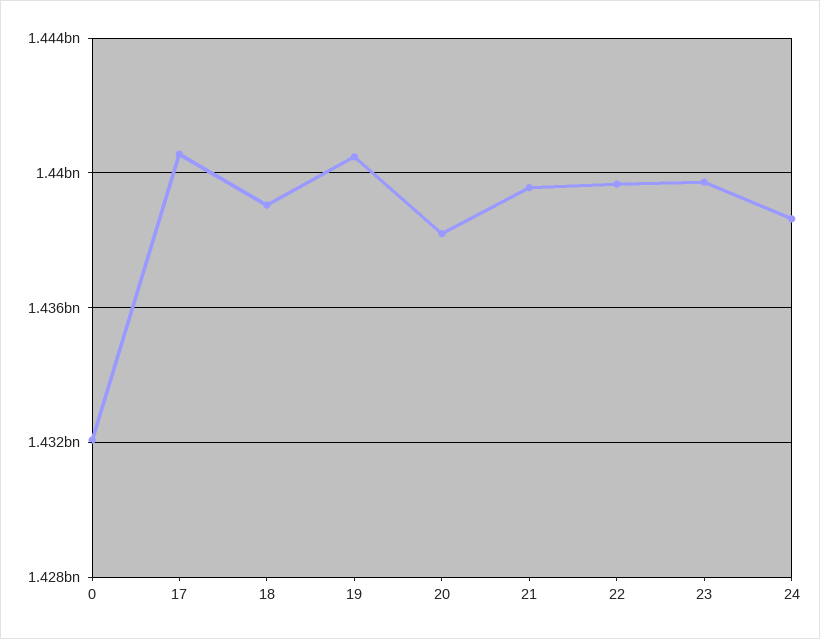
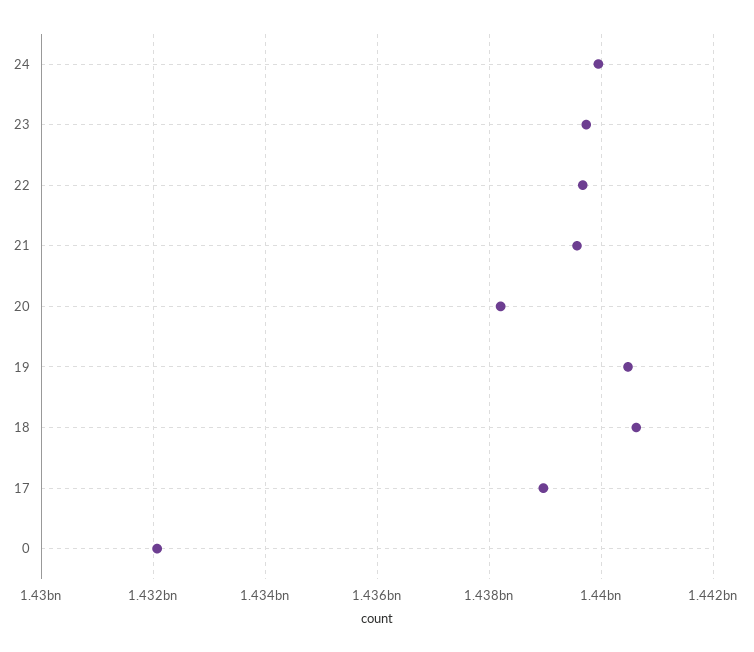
17: 1440500000 -> 1439000000
18: 1439000000 -> 1440600000
24: 1438500000 -> 1440000000

